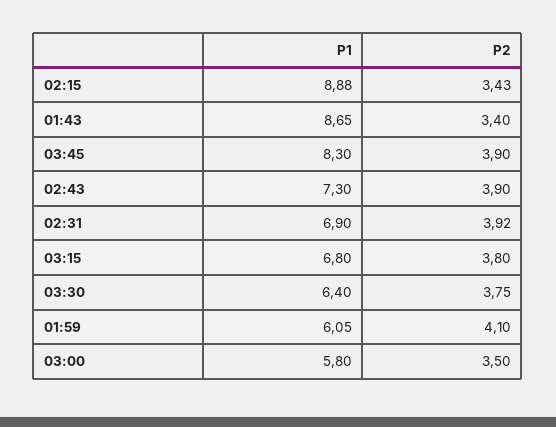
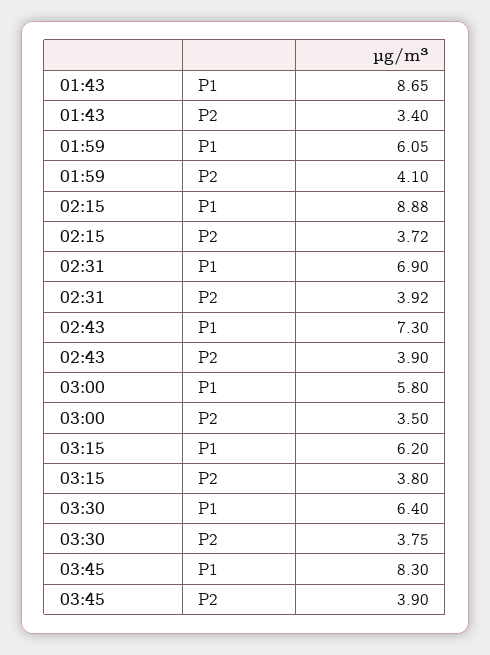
P2, 02:15: 3.43 -> 3.72
P1, 03:15: 6.8 -> 6.2

